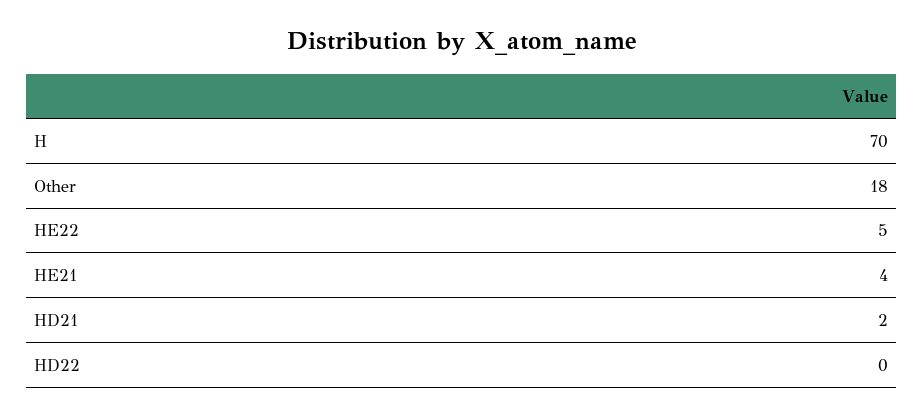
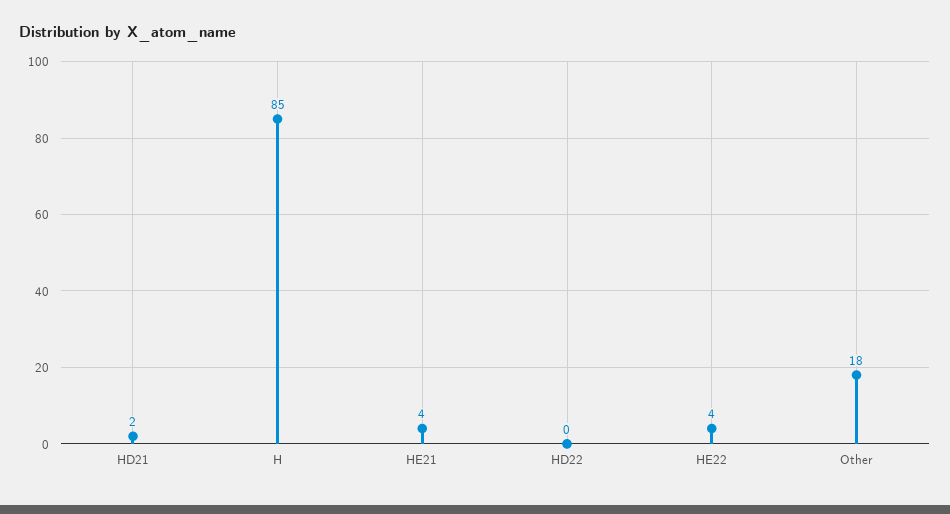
H: 70 -> 85
HE22: 5 -> 4

